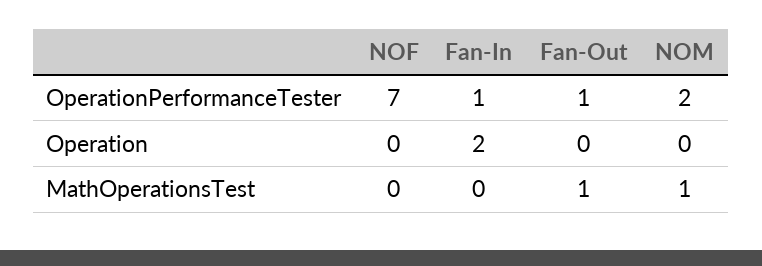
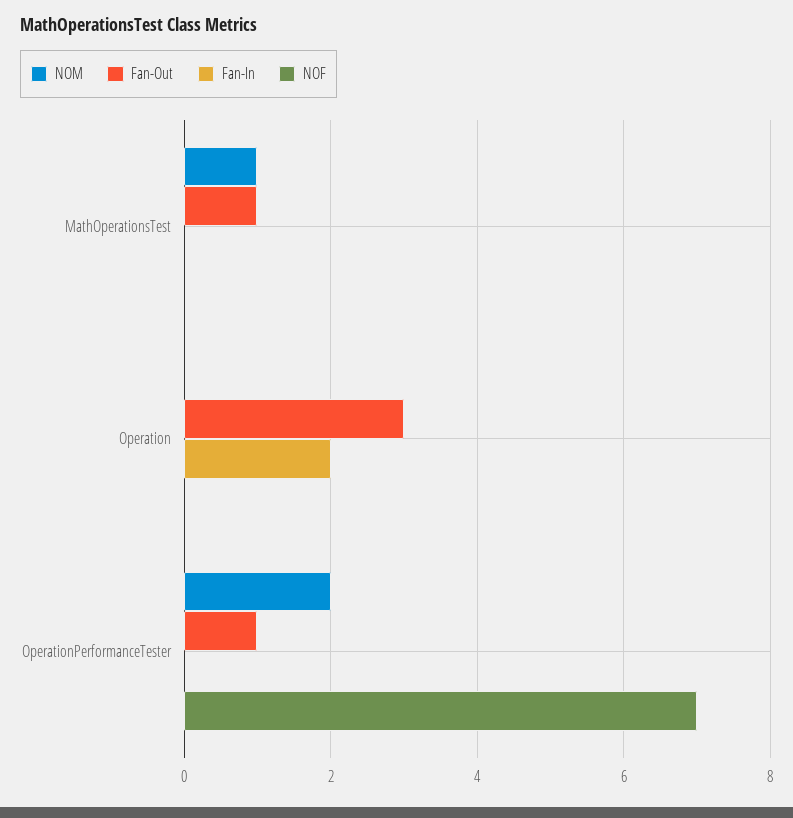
Fan-In, OperationPerformanceTester: 1 -> 0
Fan-Out, Operation: 0 -> 3

